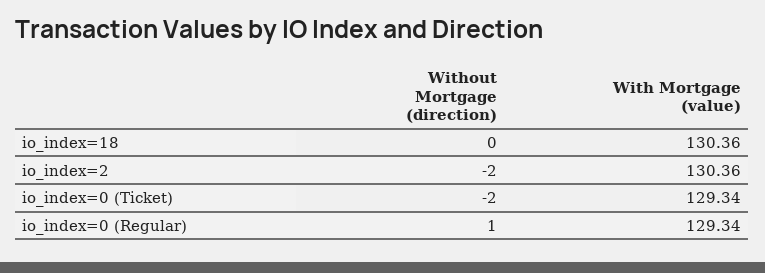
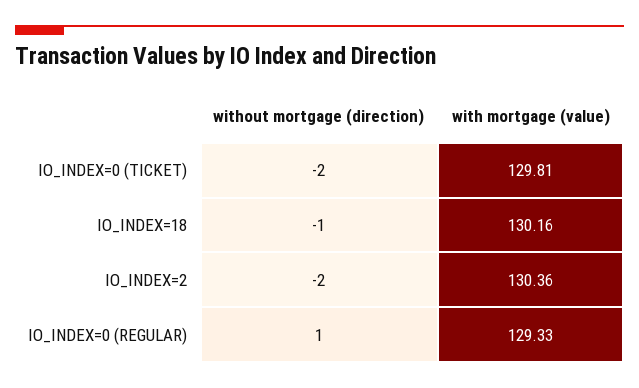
Without Mortgage (direction), io_index=18: 0 -> -1
With Mortgage (value), io_index=18: 130.36 -> 130.16
With Mortgage (value), io_index=0 (Ticket): 129.34 -> 129.81
With Mortgage (value), io_index=0 (Regular): 129.34 -> 129.33

